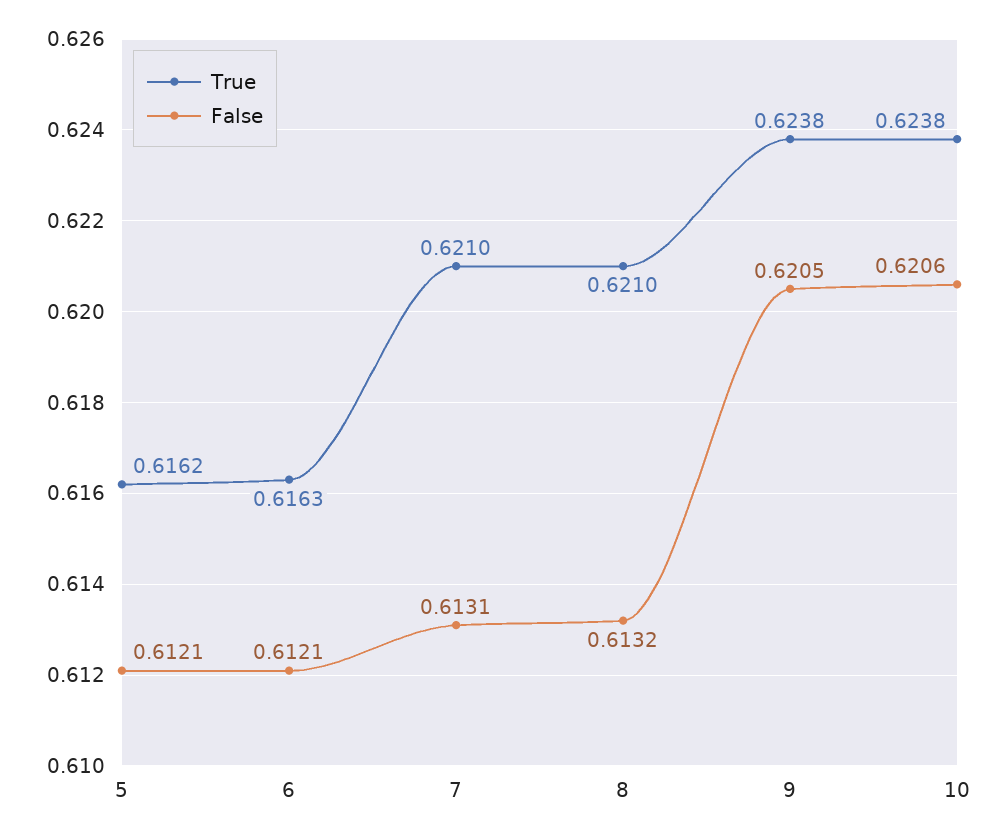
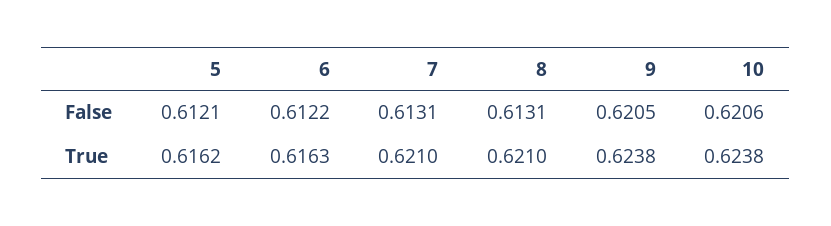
False, 6: 0.6121 -> 0.6122
False, 8: 0.6132 -> 0.6131

